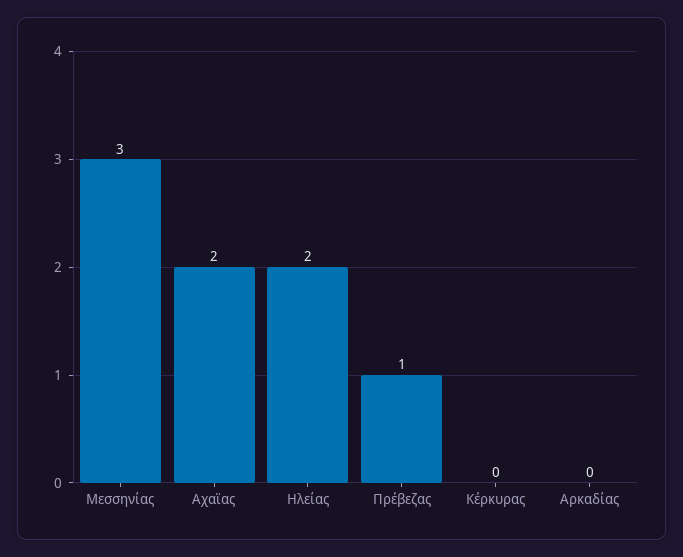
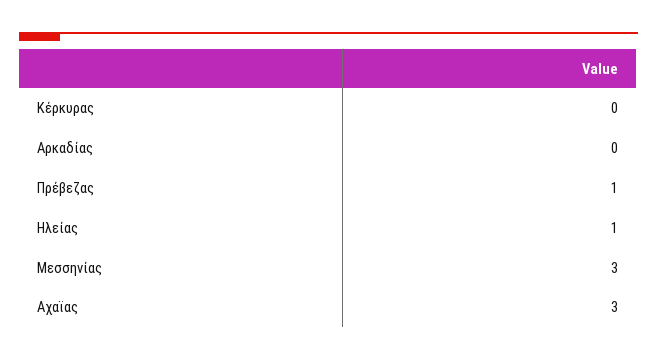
Αχαϊας: 2 -> 3
Ηλείας: 2 -> 1

